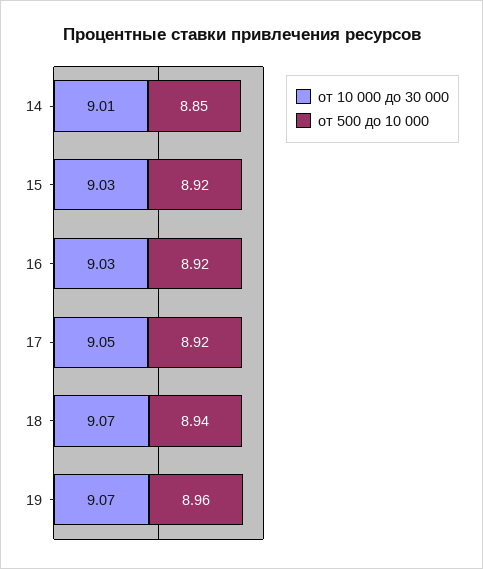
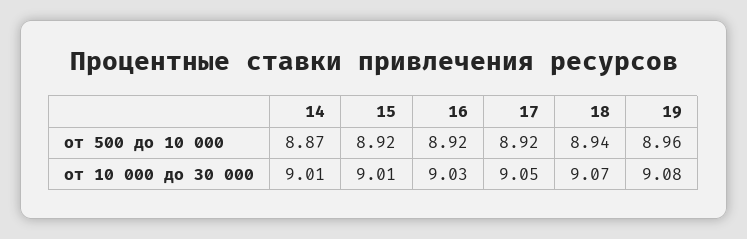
от 500 до 10 000, 14: 8.85 -> 8.87
от 10 000 до 30 000, 15: 9.03 -> 9.01
от 10 000 до 30 000, 19: 9.07 -> 9.08

